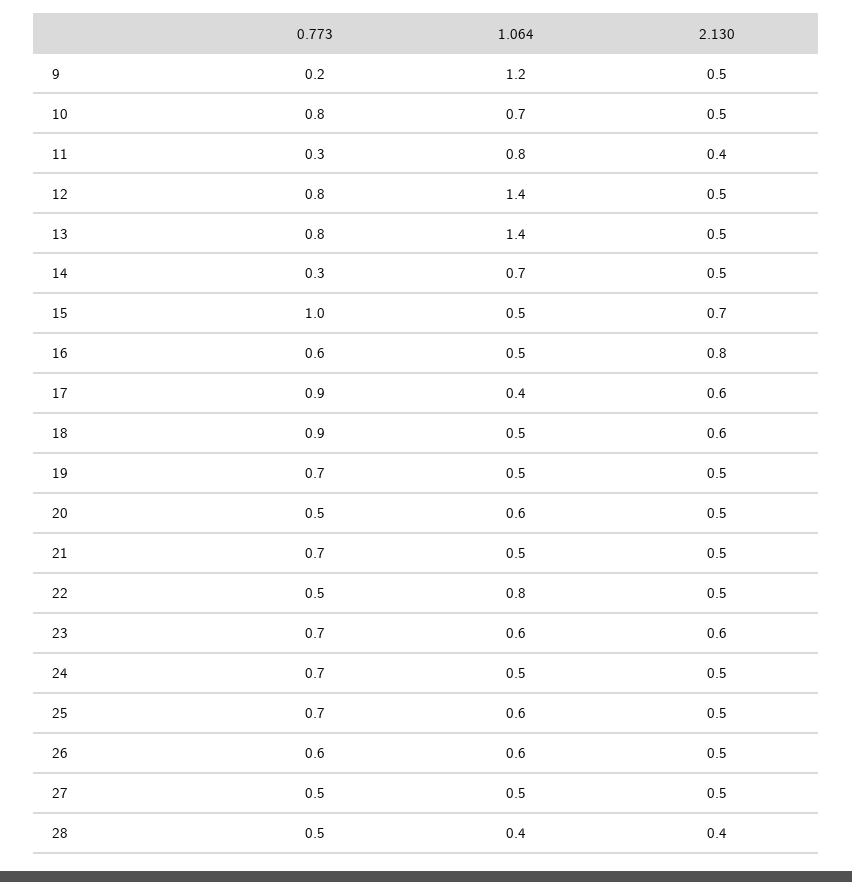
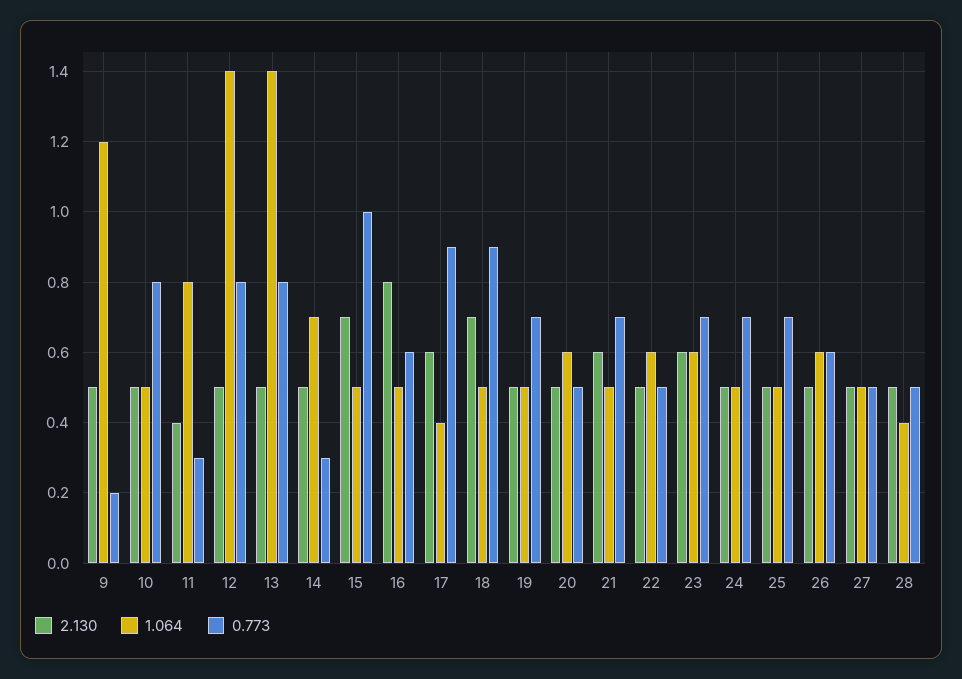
1.064, 10: 0.7 -> 0.5
2.130, 18: 0.6 -> 0.7
2.130, 21: 0.5 -> 0.6
1.064, 22: 0.8 -> 0.6
1.064, 25: 0.6 -> 0.5
2.130, 28: 0.4 -> 0.5

